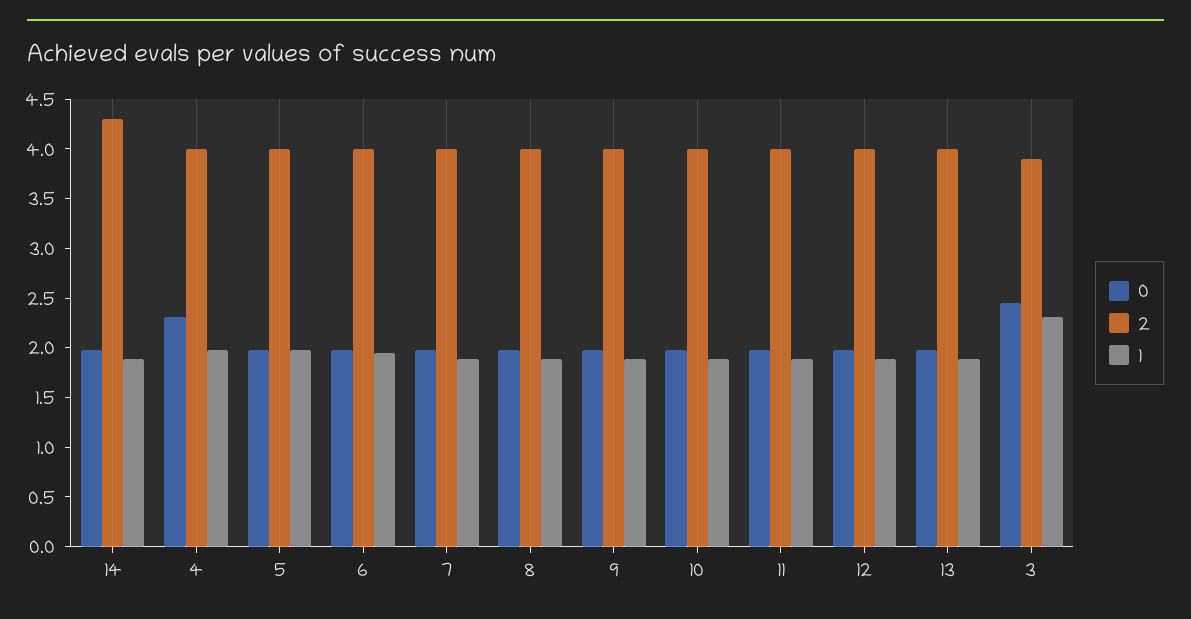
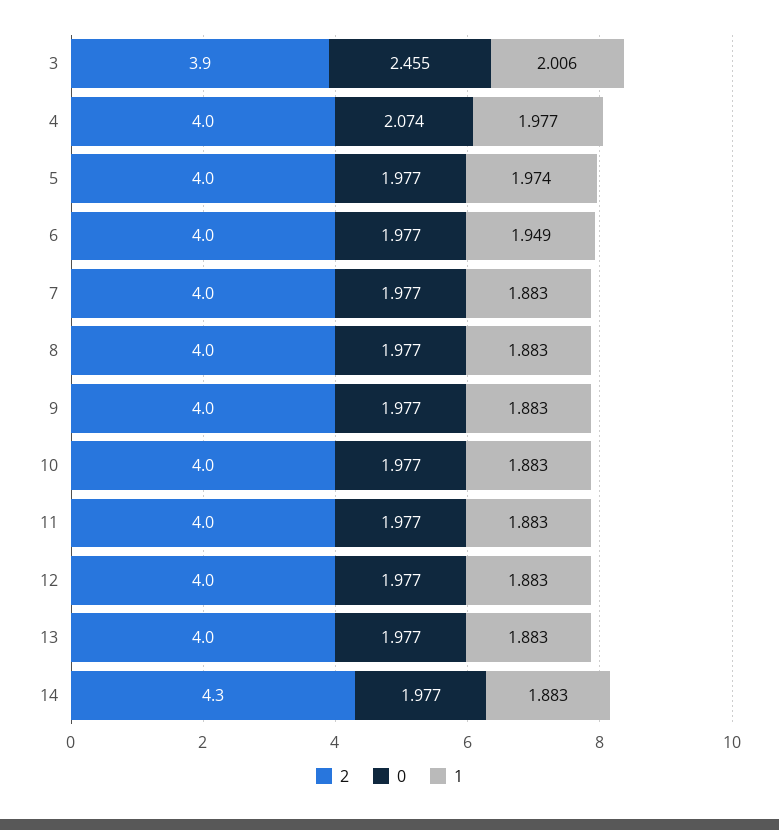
0, 4: 2.3 -> 2.074
1, 3: 2.3 -> 2.006

